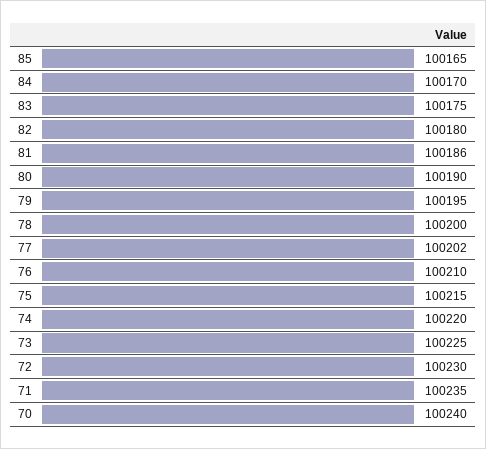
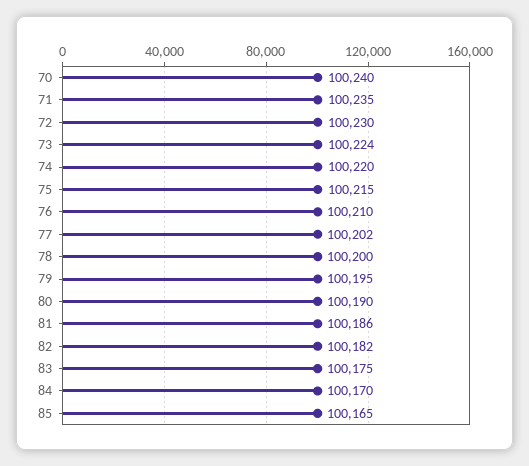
82: 100180 -> 100182
73: 100225 -> 100224

